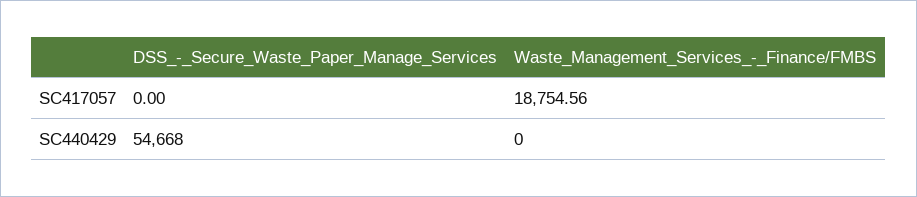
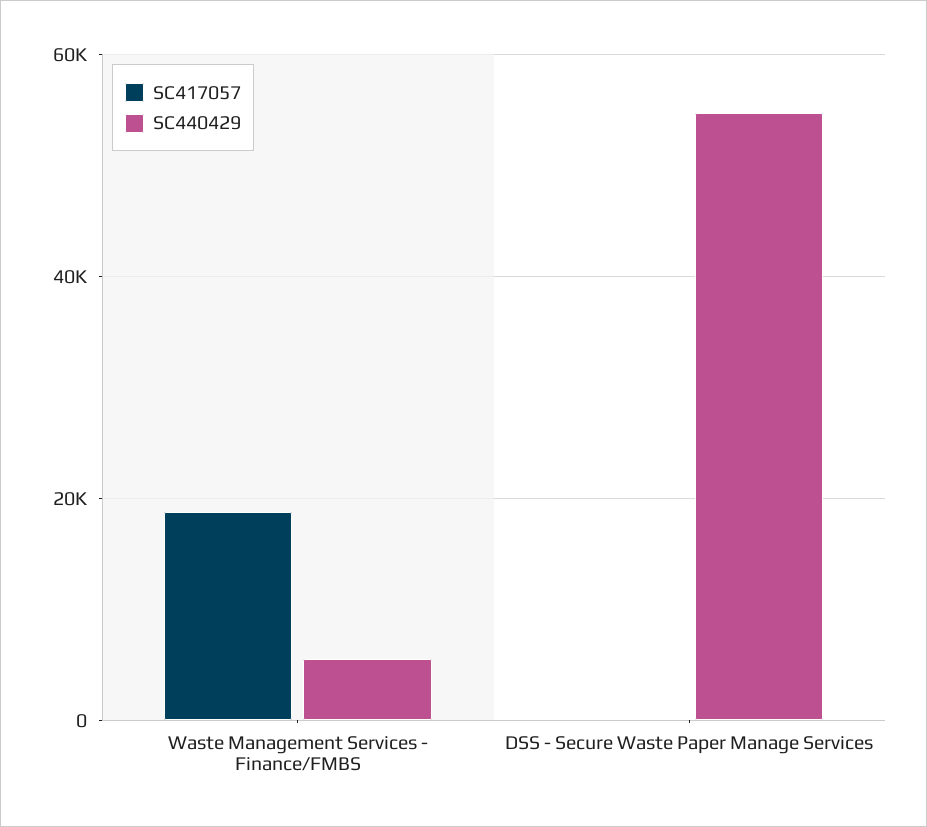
SC440429, Waste_Management_Services_-_Finance/FMBS: 0 -> 6000

